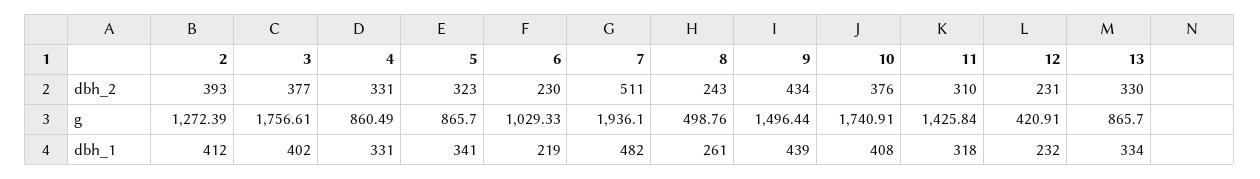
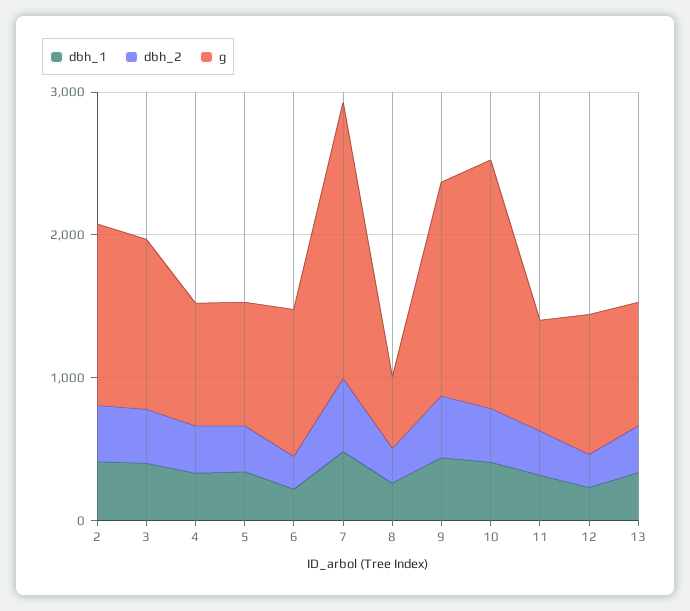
g, 3: 1756.61 -> 1200
g, 11: 1425.84 -> 800
g, 12: 420.91 -> 1000

